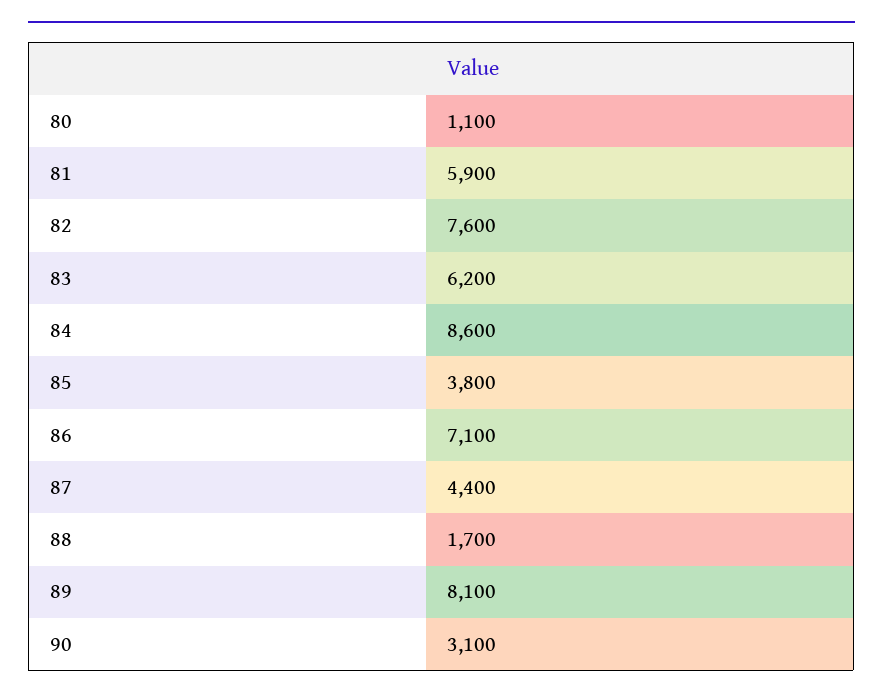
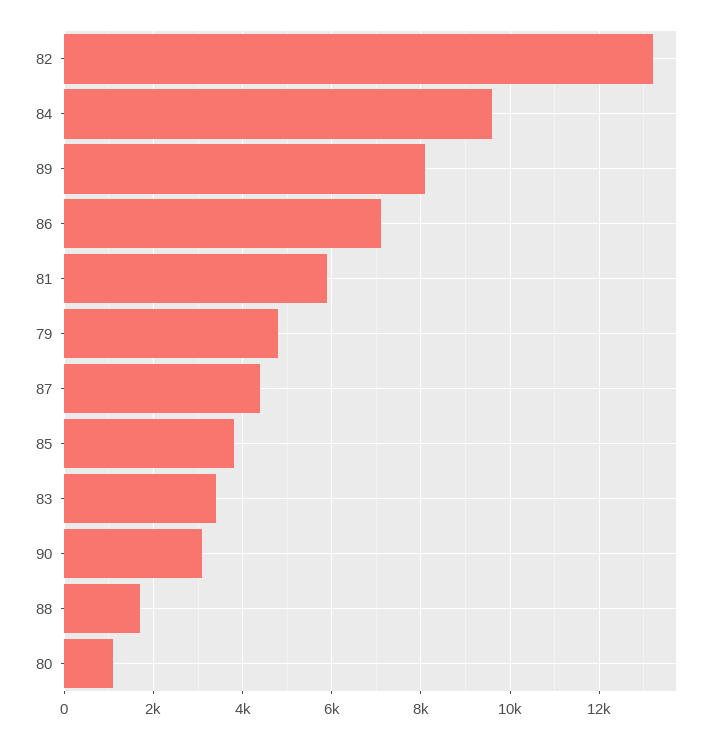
82: 7600 -> 13200
83: 6200 -> 3400
84: 8600 -> 9600
79: none -> 4800

